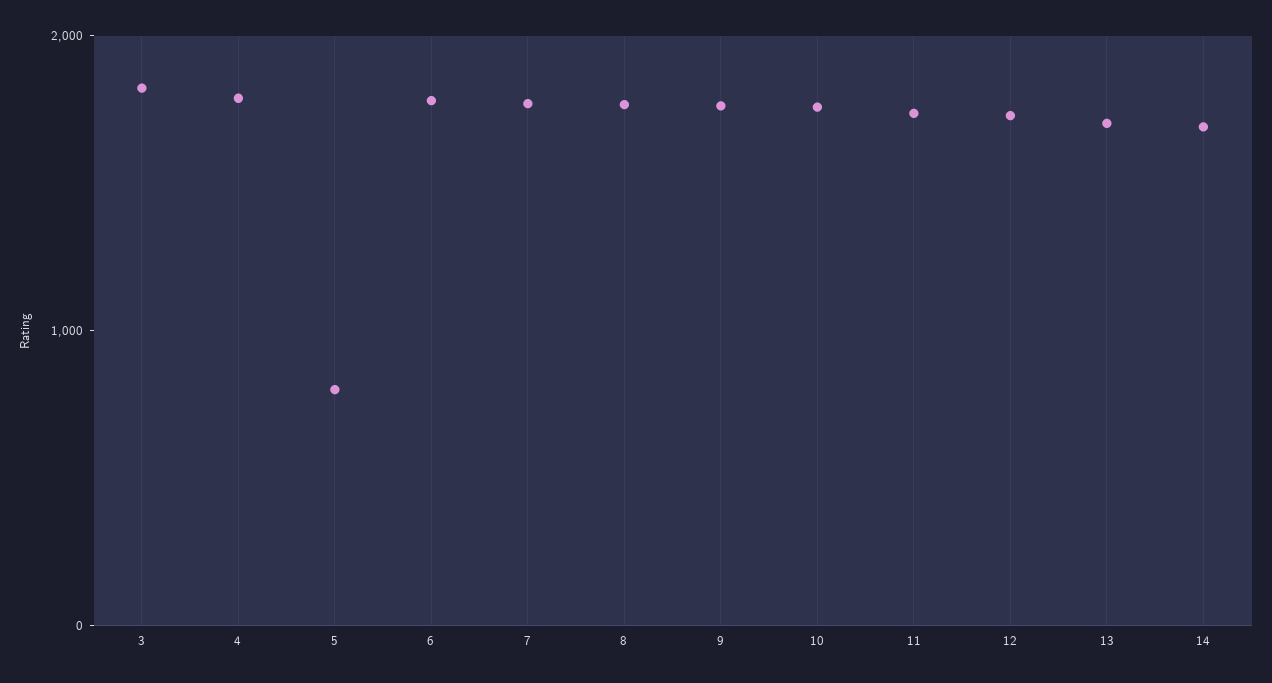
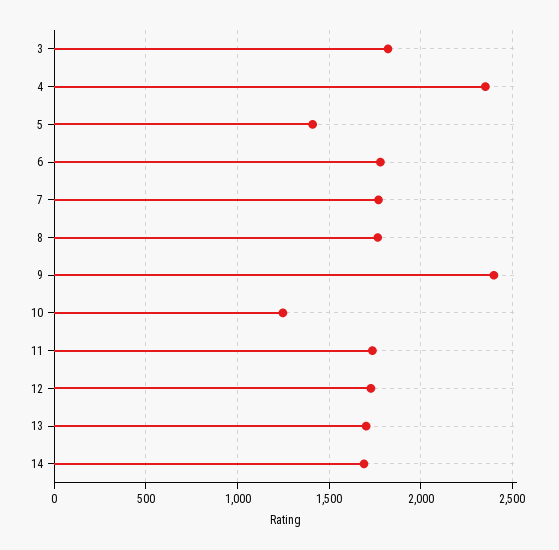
4: 1800 -> 2350
5: 800 -> 1400
9: 1800 -> 2400
10: 1800 -> 1250

